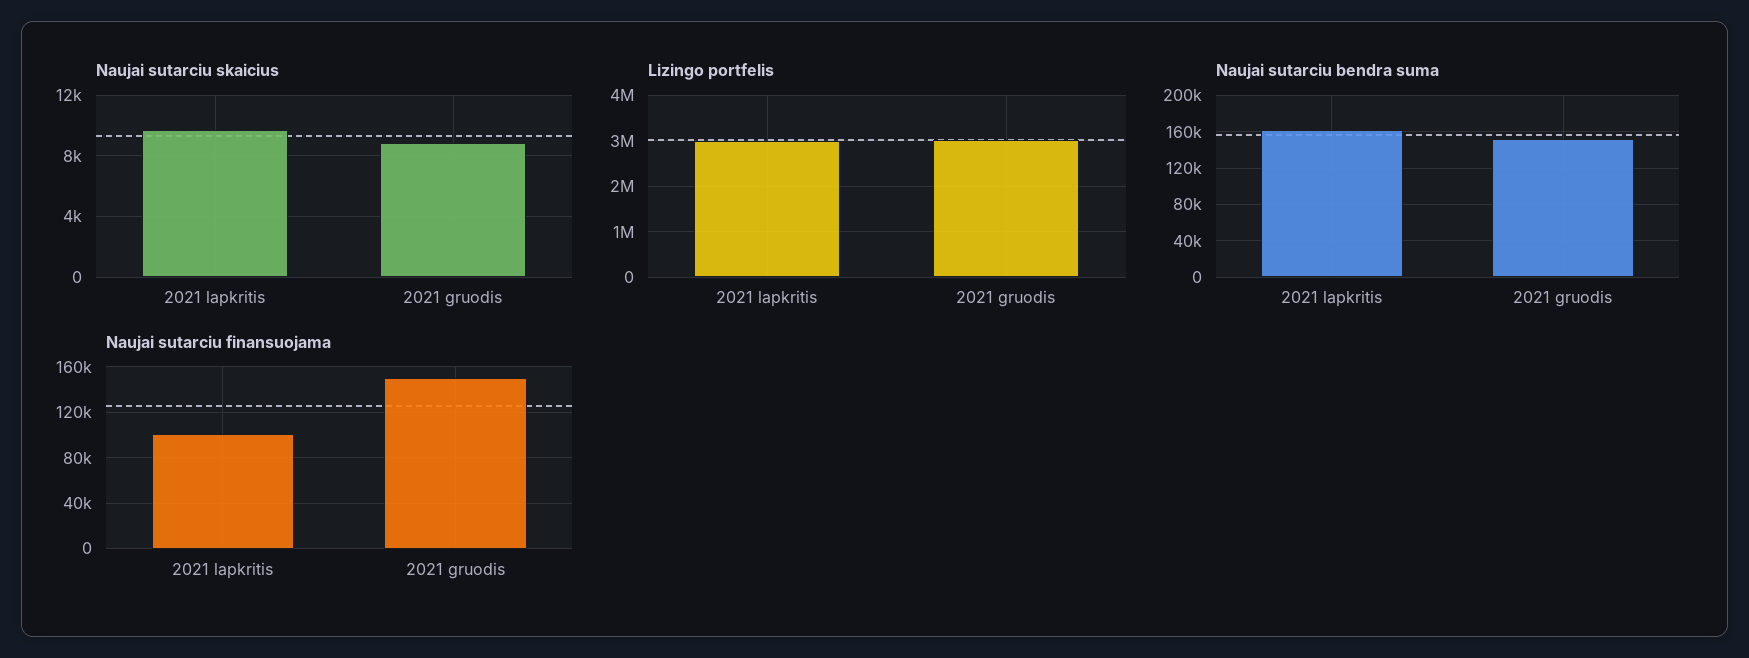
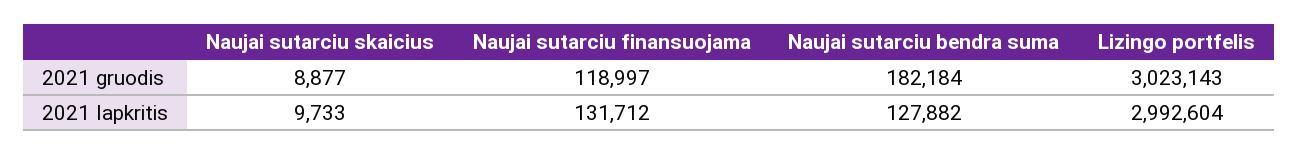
Naujai sutarciu bendra suma, 2021 lapkritis: 160000 -> 127882
Naujai sutarciu bendra suma, 2021 gruodis: 150000 -> 182184
Naujai sutarciu finansuojama, 2021 lapkritis: 100000 -> 131712
Naujai sutarciu finansuojama, 2021 gruodis: 150000 -> 118997

